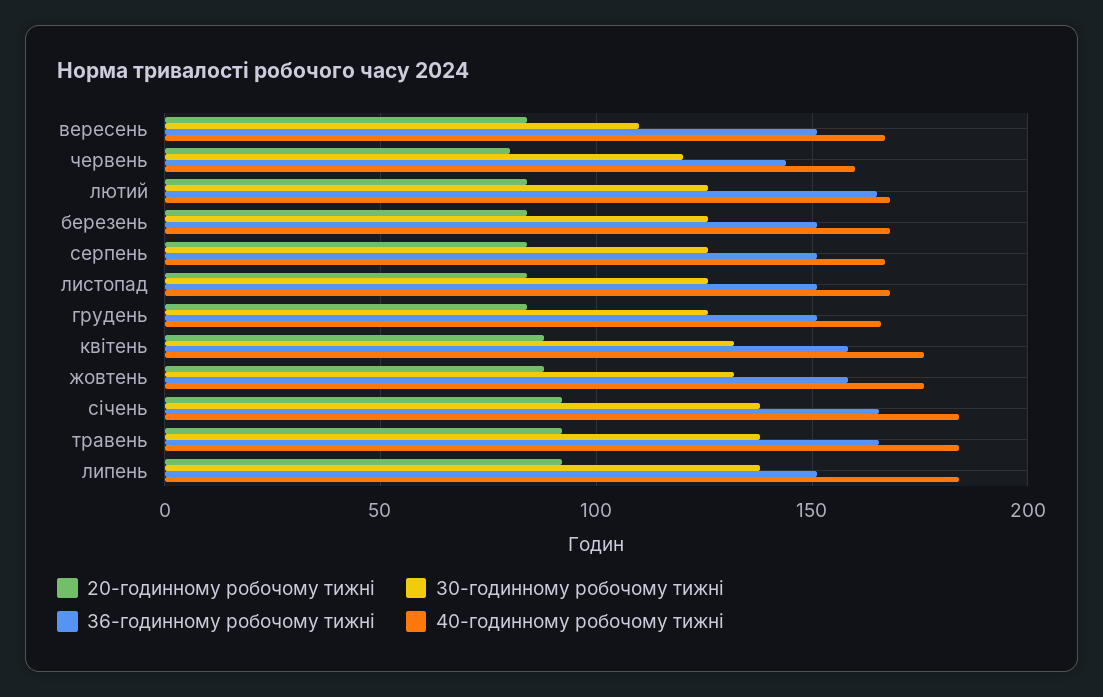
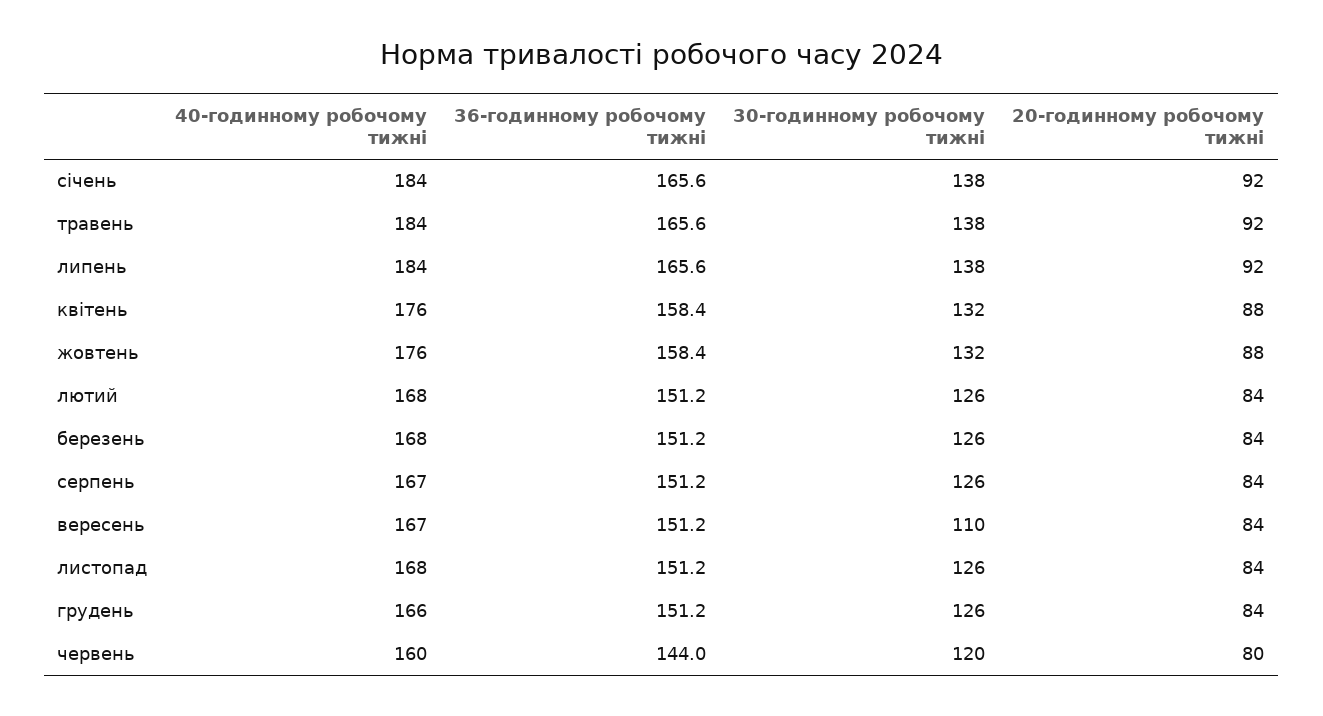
36-годинному робочому тижні, лютий: 165 -> 151.2
36-годинному робочому тижні, липень: 150 -> 165.6

